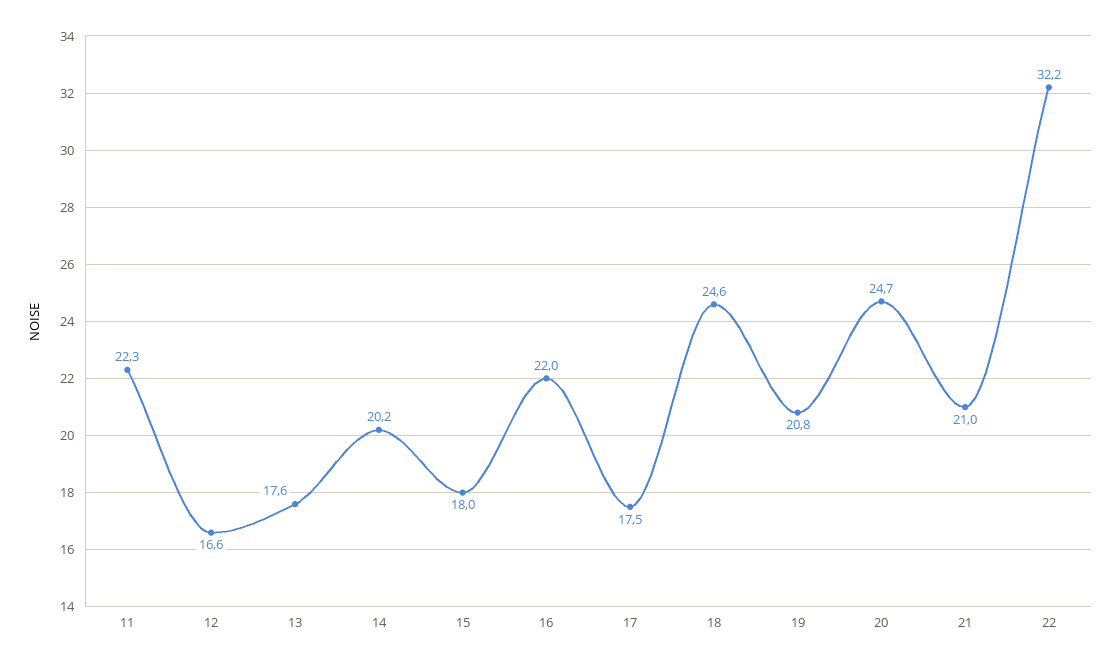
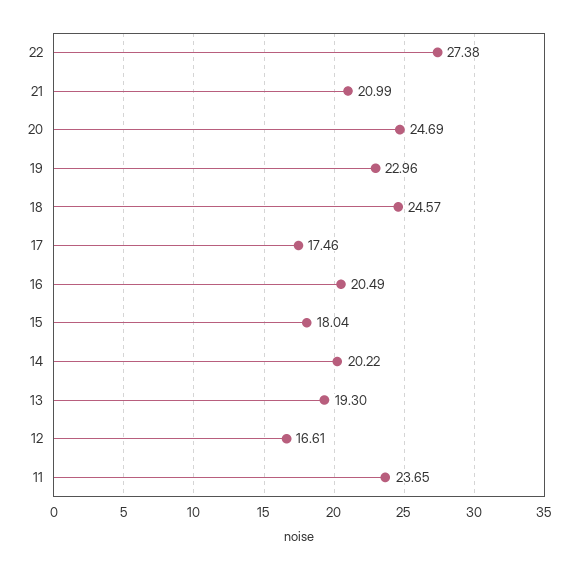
11: 22.3 -> 23.65
13: 17.6 -> 19.3
16: 22 -> 20.49
19: 20.8 -> 22.96
22: 32.2 -> 27.38

